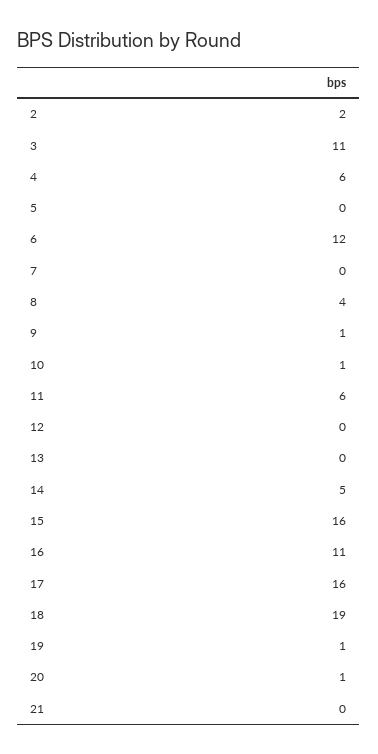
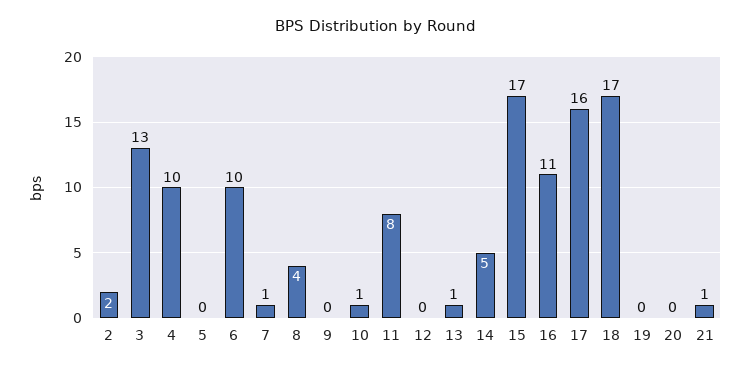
3: 11 -> 13
4: 6 -> 10
6: 12 -> 10
7: 0 -> 1
9: 1 -> 0
11: 6 -> 8
13: 0 -> 1
15: 16 -> 17
18: 19 -> 17
19: 1 -> 0
20: 1 -> 0
21: 0 -> 1

